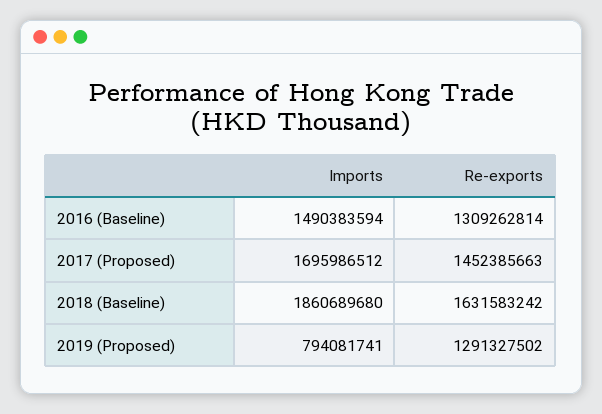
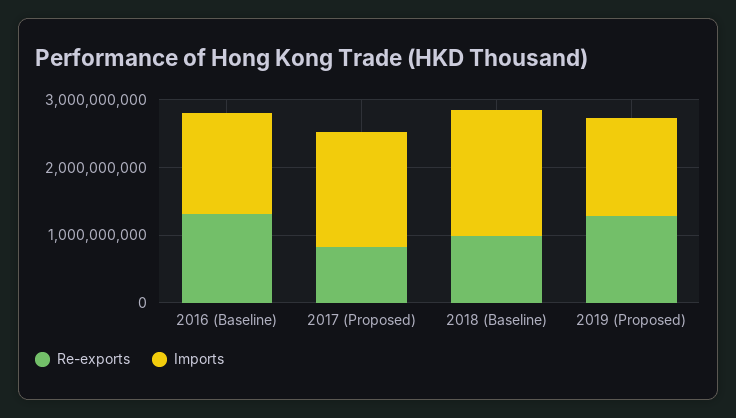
Re-exports, 2017 (Proposed): 1452385663 -> 800000000
Re-exports, 2018 (Baseline): 1631583242 -> 1000000000
Imports, 2019 (Proposed): 794081741 -> 1400000000

